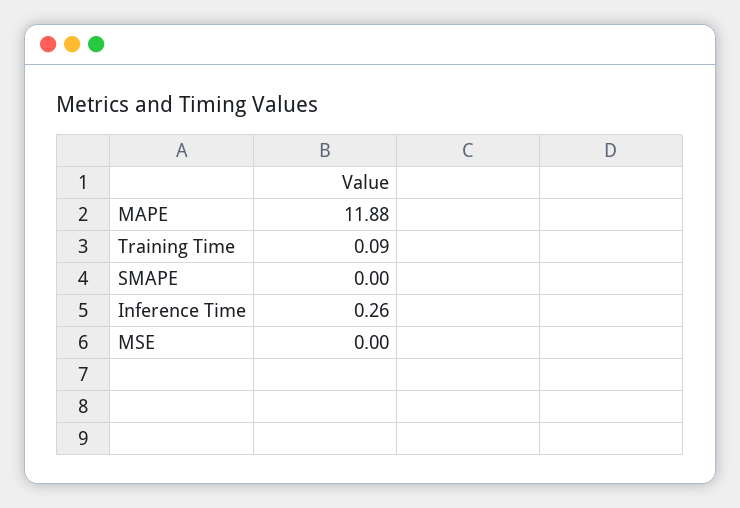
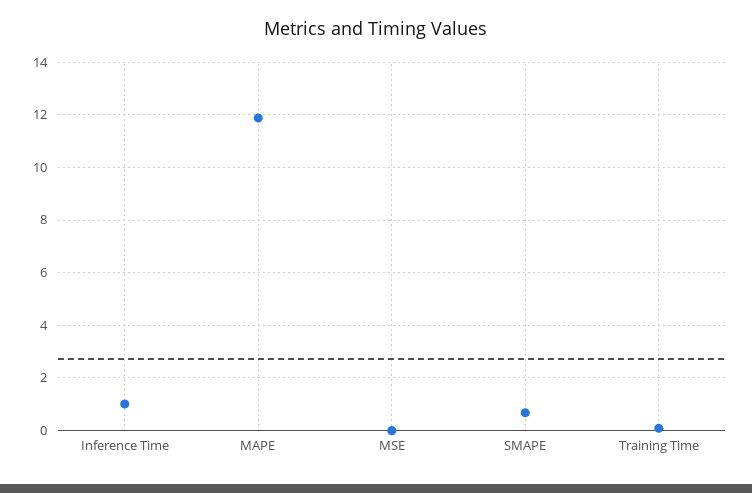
SMAPE: 0 -> 0.75
Inference Time: 0.26 -> 1

